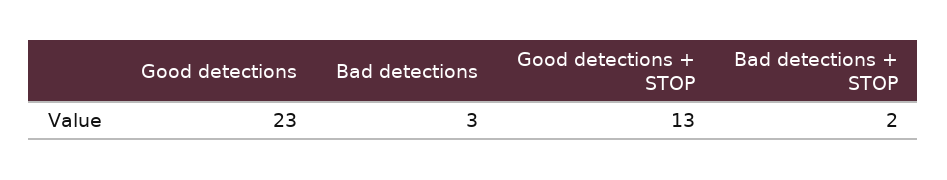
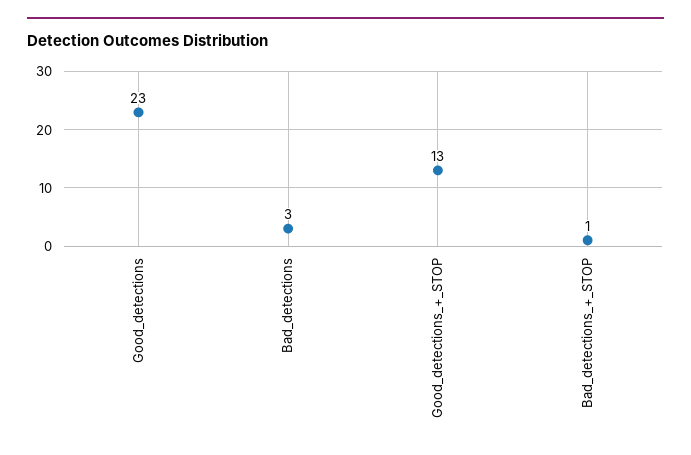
Bad detections + STOP: 2 -> 1

